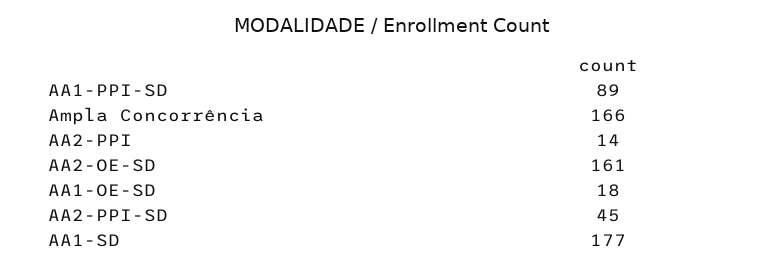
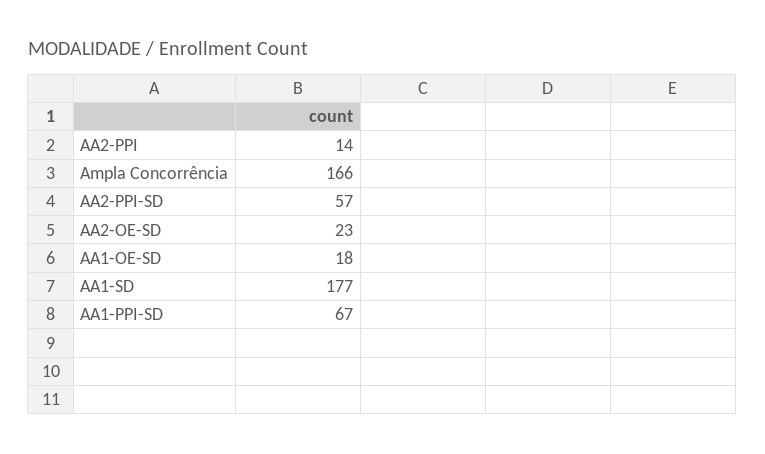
AA1-PPI-SD: 89 -> 67
AA2-OE-SD: 161 -> 23
AA2-PPI-SD: 45 -> 57

